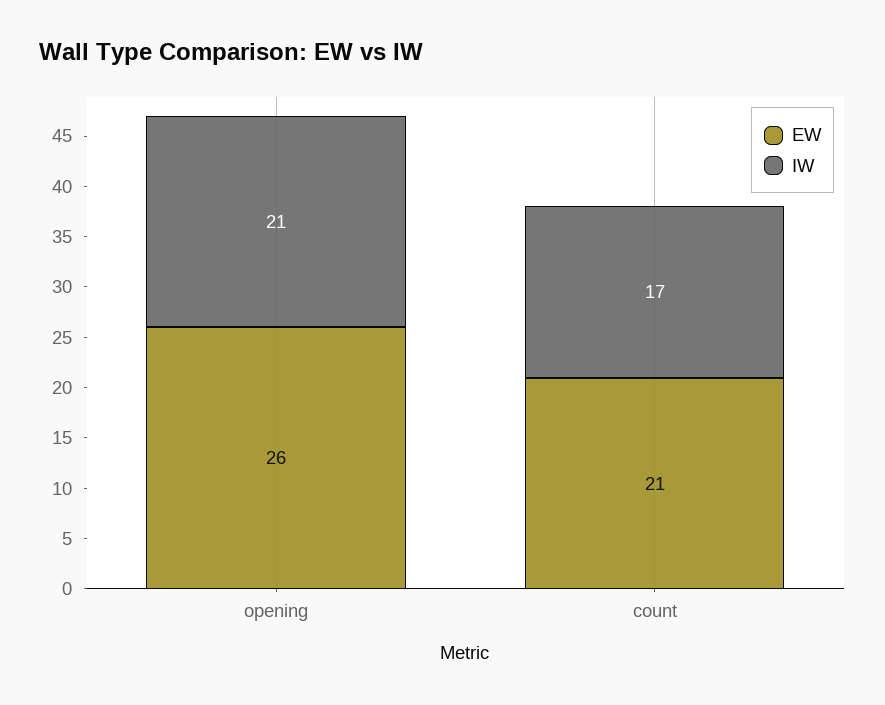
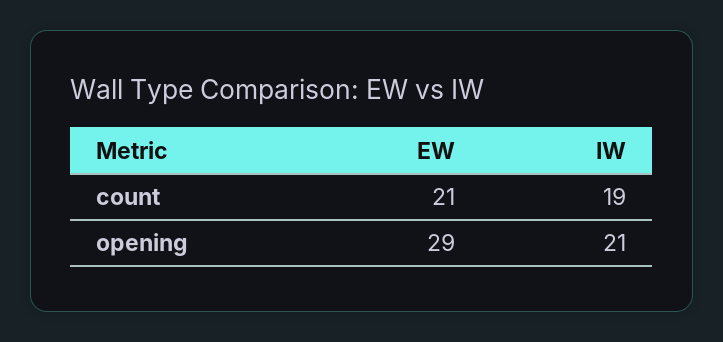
EW, opening: 26 -> 29
IW, count: 17 -> 19

